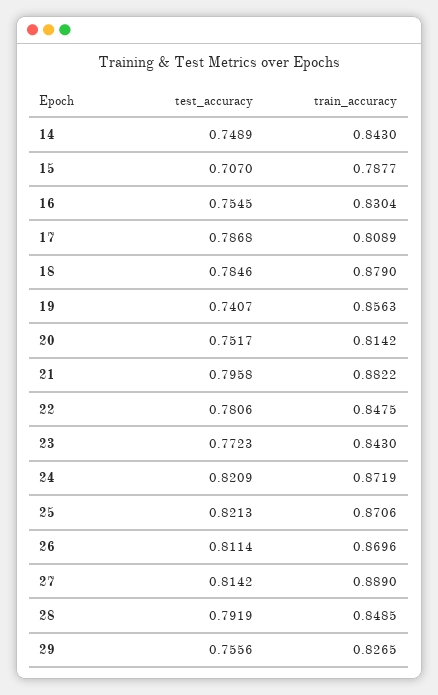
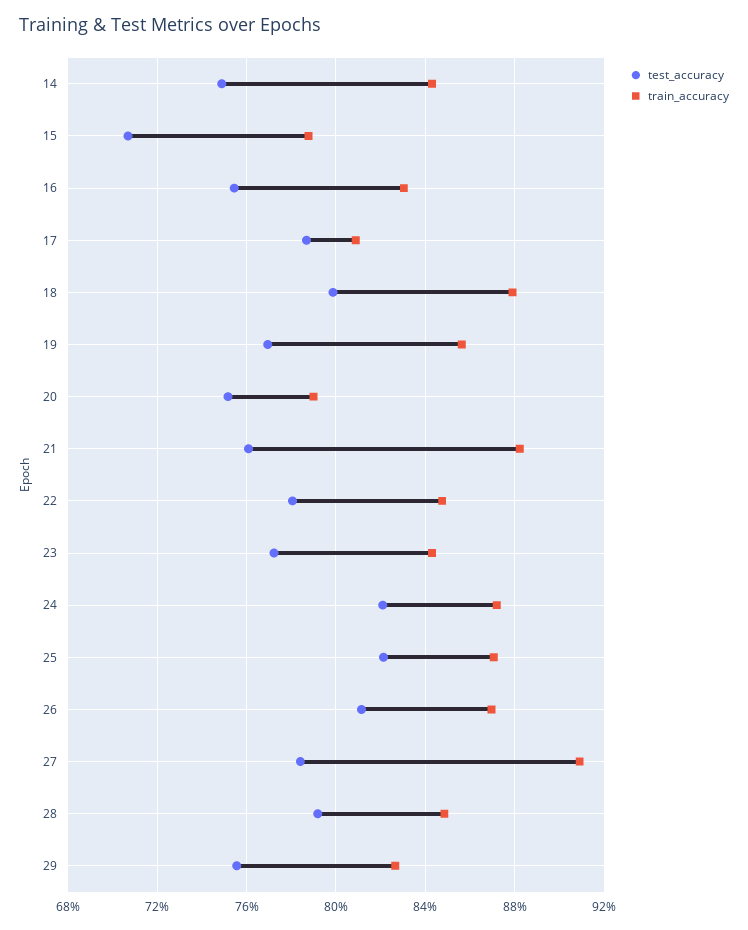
test_accuracy, 18: 0.7846 -> 0.8
test_accuracy, 19: 0.7407 -> 0.77
train_accuracy, 20: 0.8142 -> 0.79
test_accuracy, 21: 0.7958 -> 0.76
test_accuracy, 27: 0.8142 -> 0.785
train_accuracy, 27: 0.889 -> 0.91

